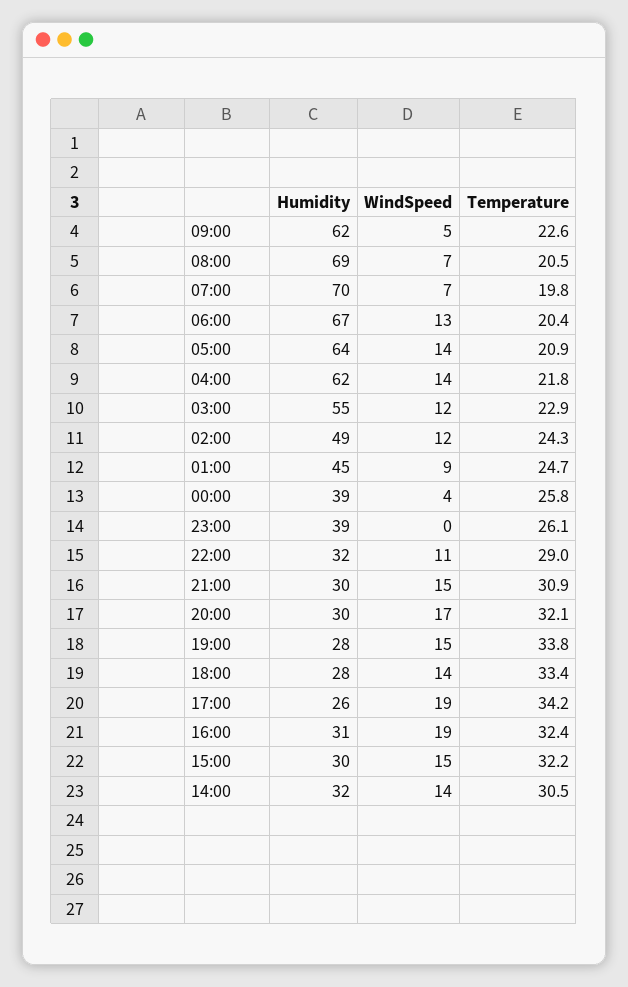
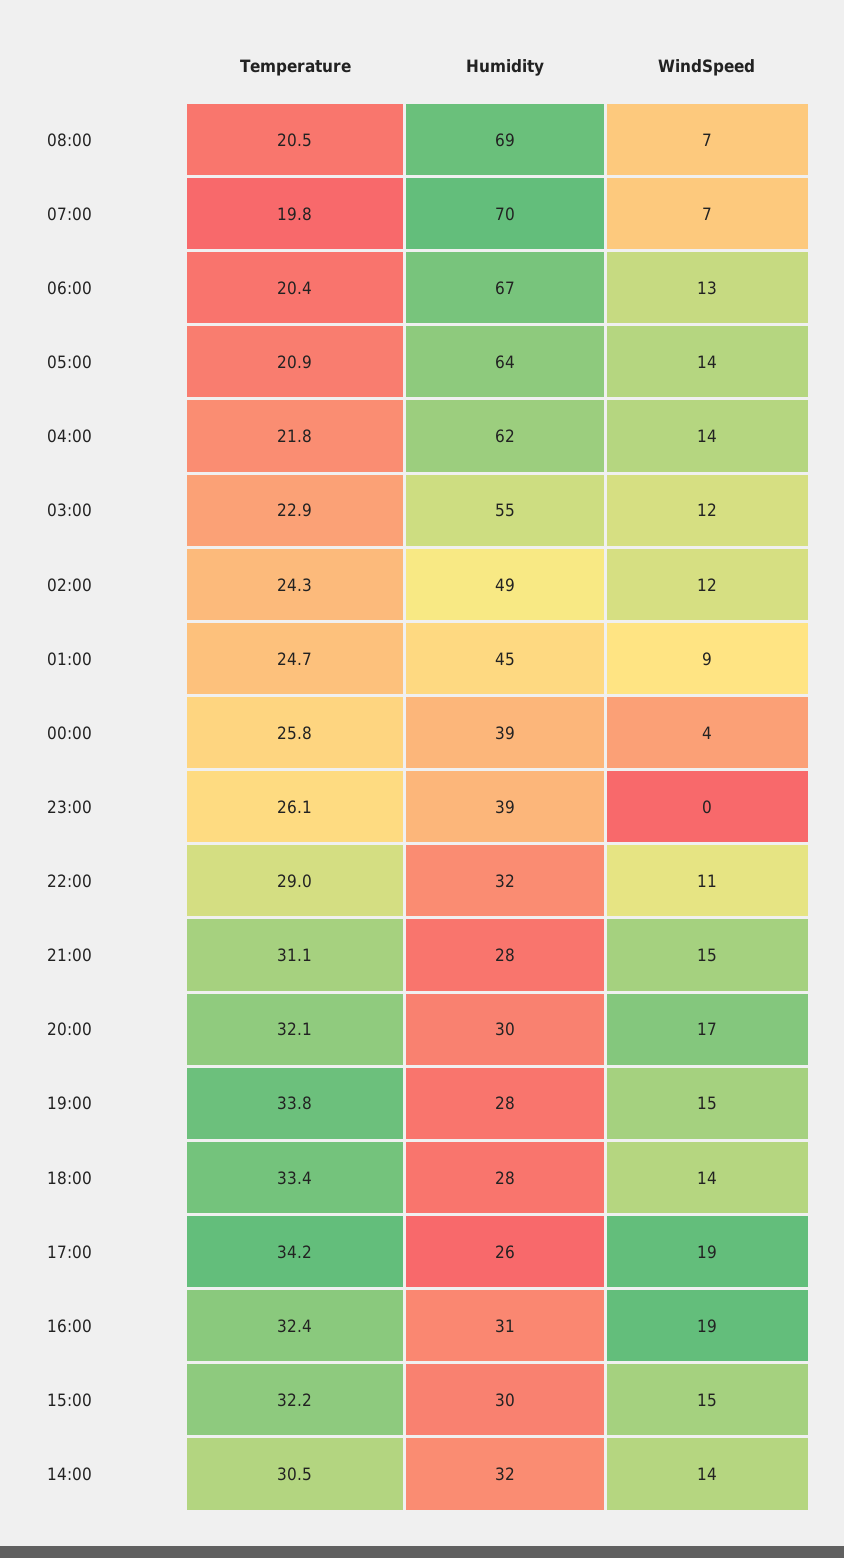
Humidity, 09:00: 62 -> none
WindSpeed, 09:00: 5 -> none
Temperature, 09:00: 22.6 -> none
Humidity, 21:00: 30 -> 28
Temperature, 21:00: 30.9 -> 31.1

